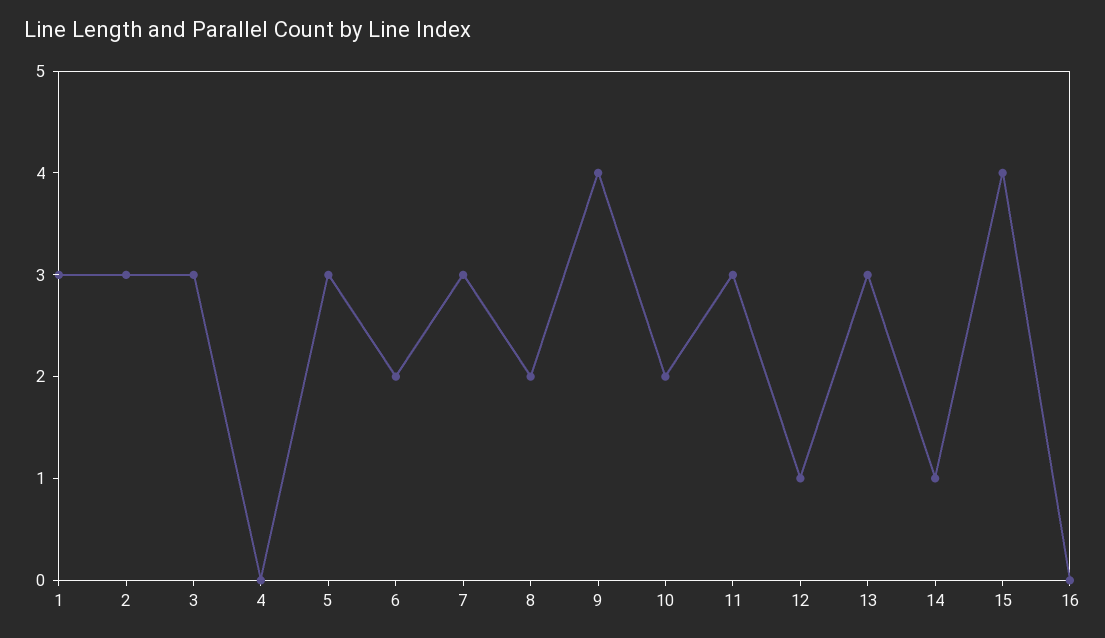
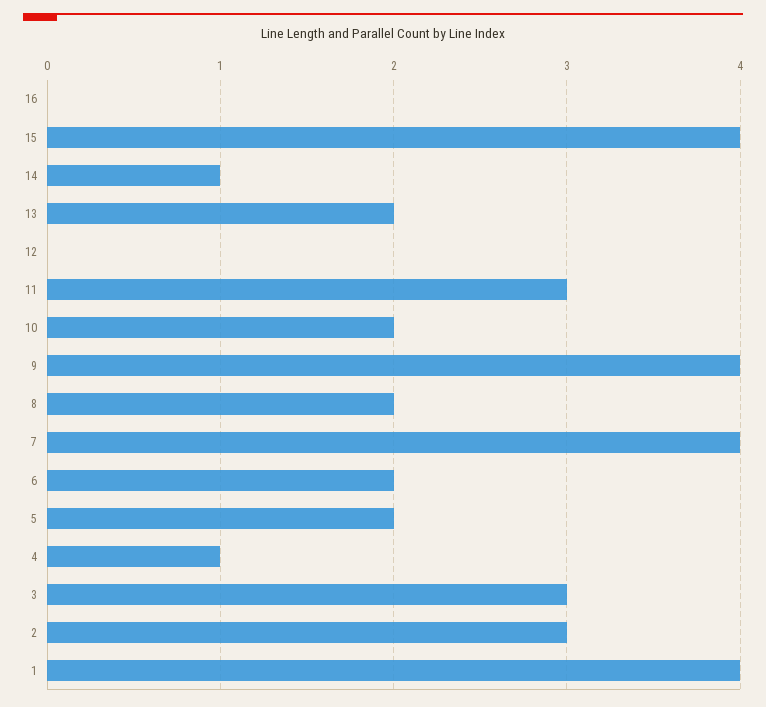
1: 3 -> 4
4: 0 -> 1
5: 3 -> 2
7: 3 -> 4
12: 1 -> 0
13: 3 -> 2

